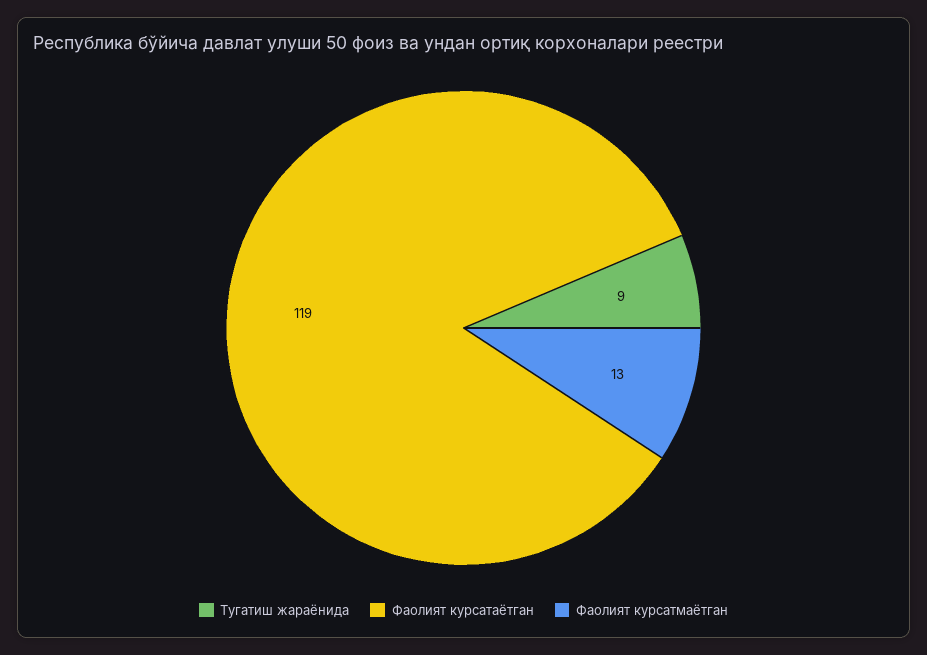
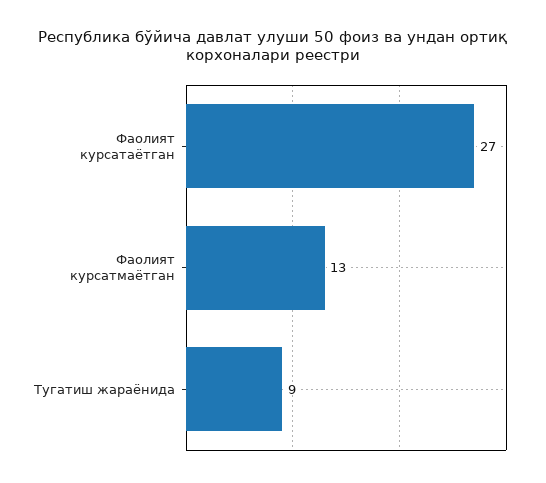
Фаолият курсатаётган: 119 -> 27

